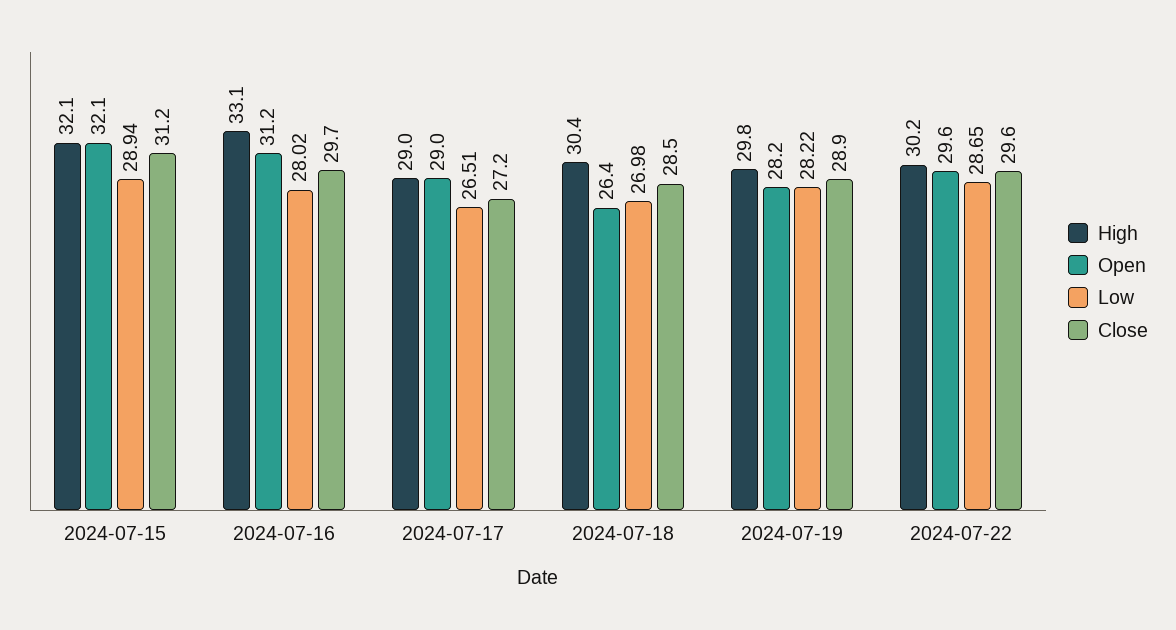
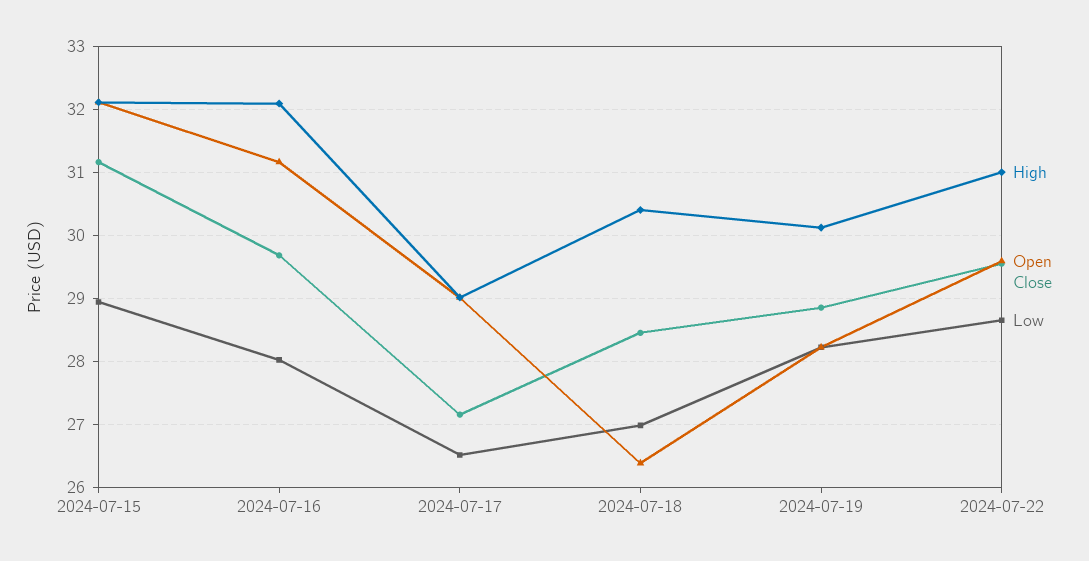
High, 2024-07-16: 33.1 -> 32.1
High, 2024-07-19: 29.8 -> 30.1
High, 2024-07-22: 30.2 -> 31

